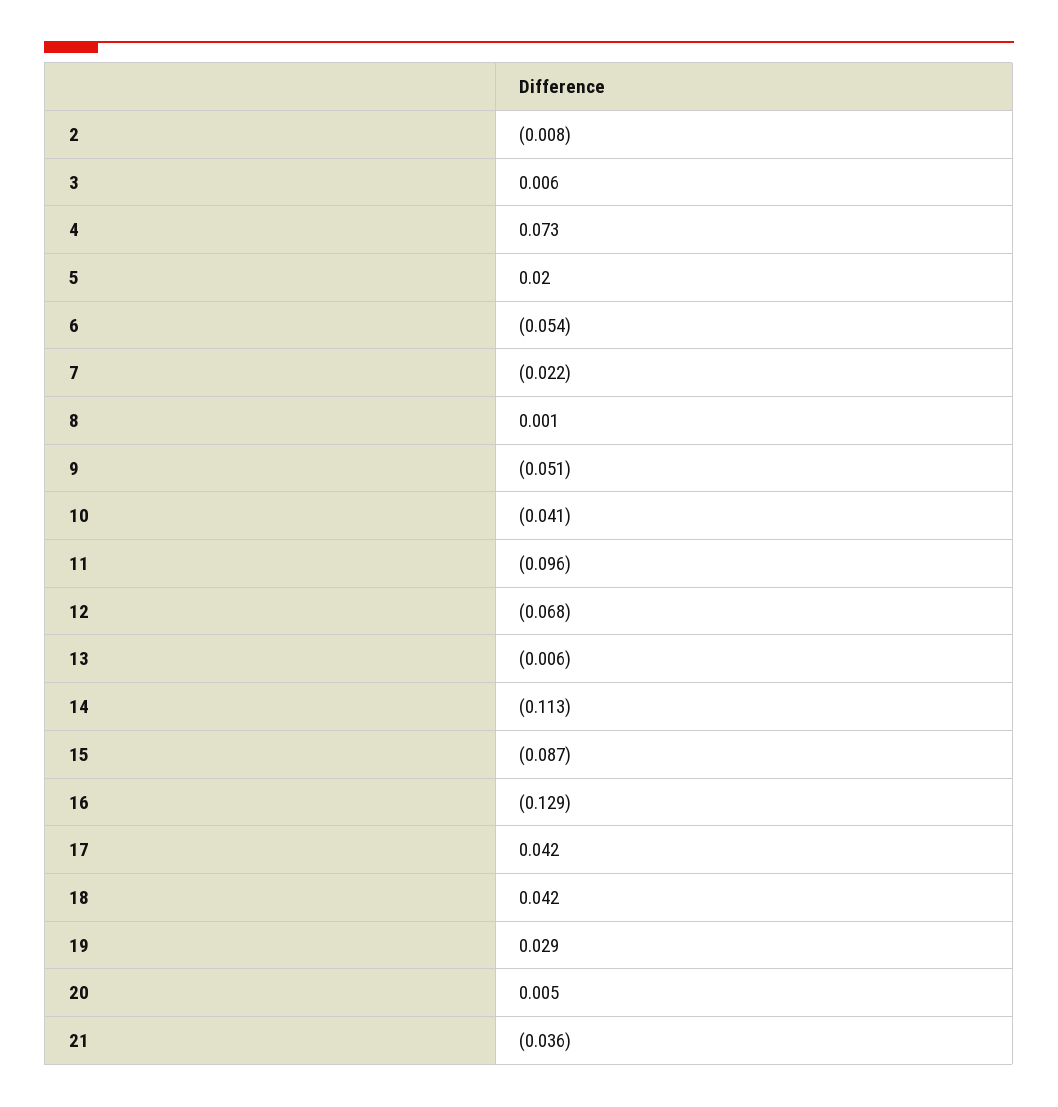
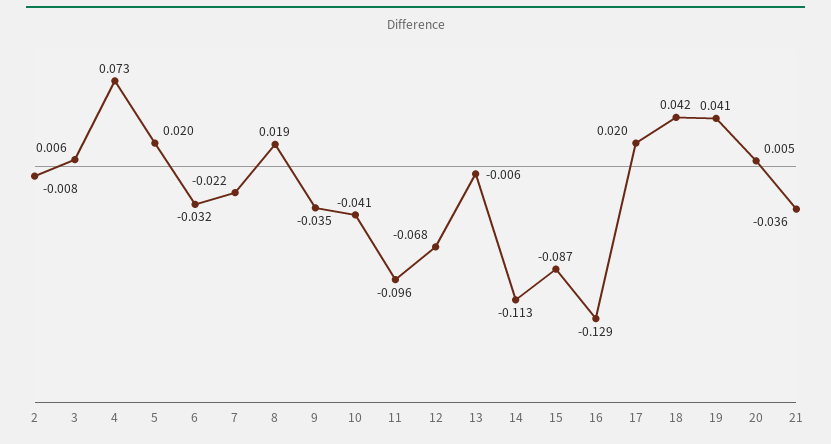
6: -0.054 -> -0.032
8: 0.001 -> 0.019
9: -0.051 -> -0.035
17: 0.042 -> 0.02
19: 0.029 -> 0.041

